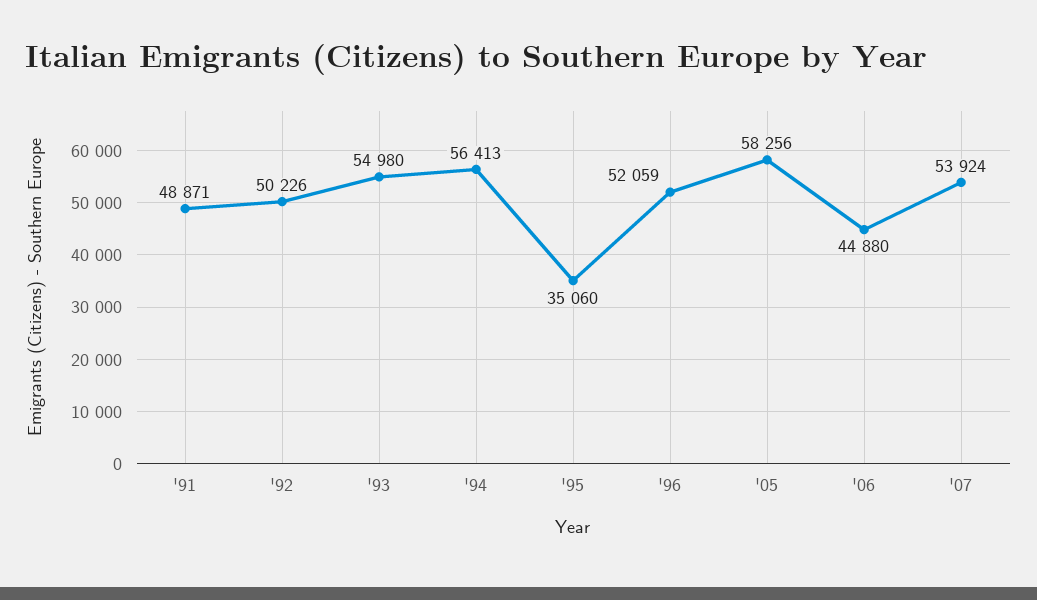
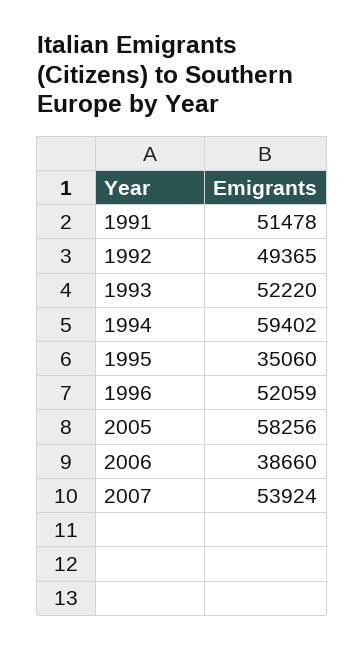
'91: 48871 -> 51478
'92: 50226 -> 49365
'93: 54980 -> 52220
'94: 56413 -> 59402
'06: 44880 -> 38660

